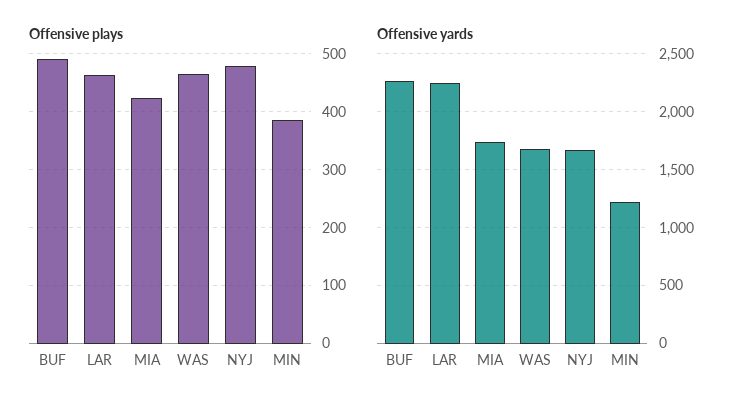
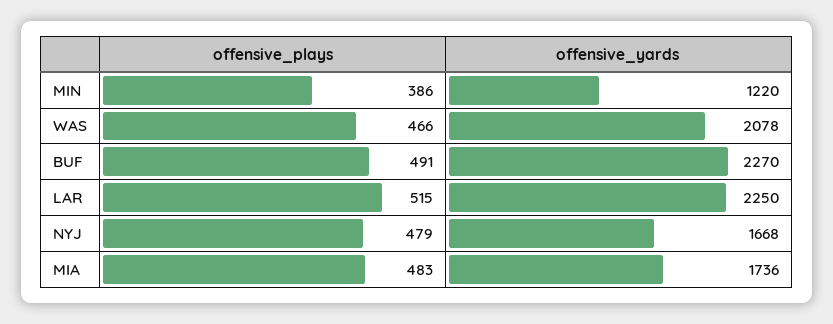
Offensive plays, LAR: 460 -> 515
Offensive plays, MIA: 420 -> 483
Offensive yards, WAS: 1700 -> 2078

